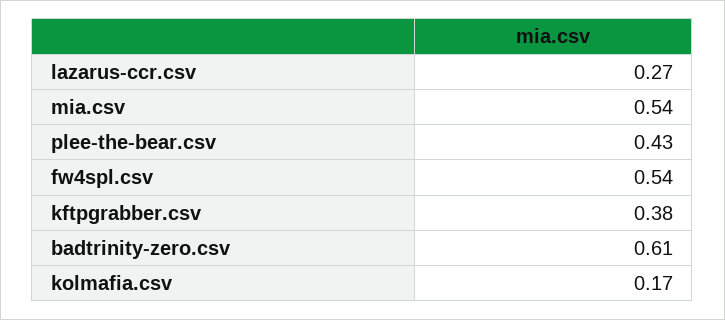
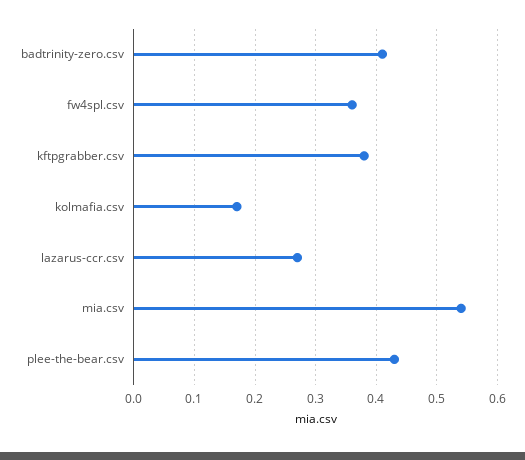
fw4spl.csv: 0.54 -> 0.36
badtrinity-zero.csv: 0.61 -> 0.41

